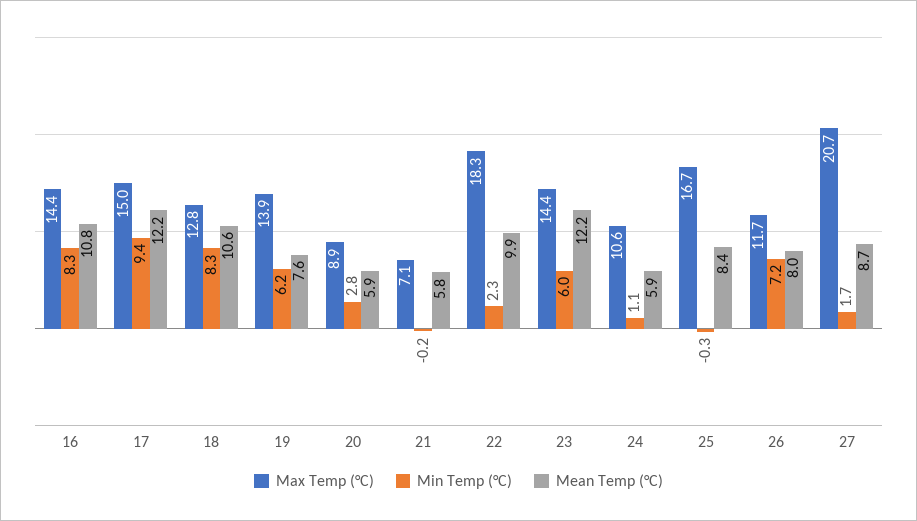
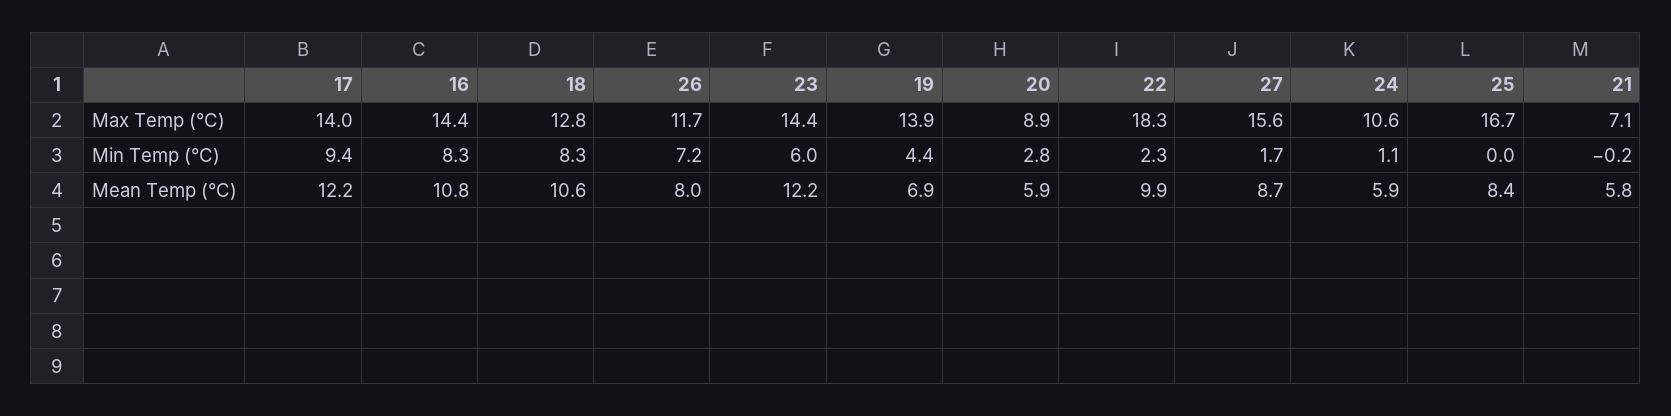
Max Temp (°C), 17: 15 -> 14
Min Temp (°C), 19: 6.2 -> 4.4
Mean Temp (°C), 19: 7.6 -> 6.9
Min Temp (°C), 25: -0.3 -> 0
Max Temp (°C), 27: 20.7 -> 15.6

